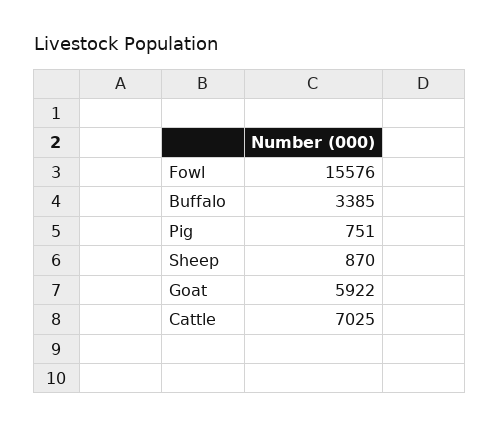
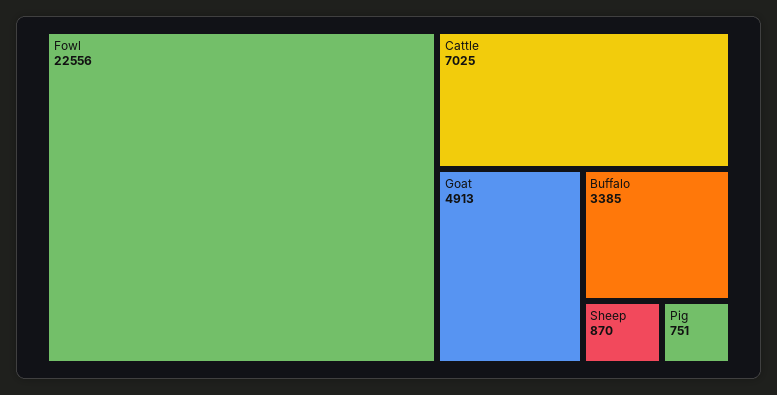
Fowl: 15576 -> 22556
Goat: 5922 -> 4913

